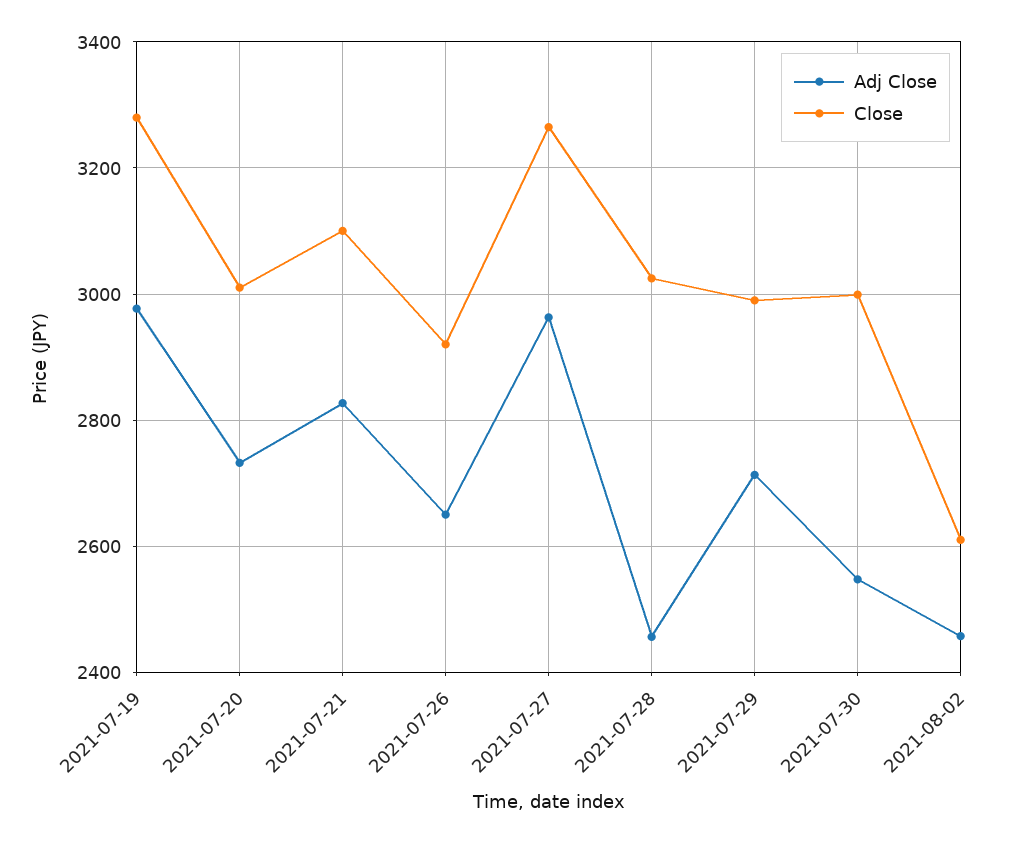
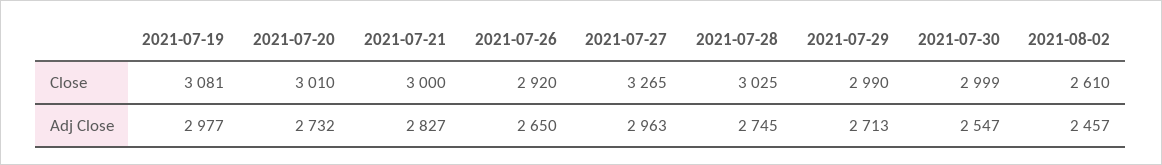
Close, 2021-07-19: 3280 -> 3081
Close, 2021-07-21: 3100 -> 3000
Adj Close, 2021-07-28: 2460 -> 2745

